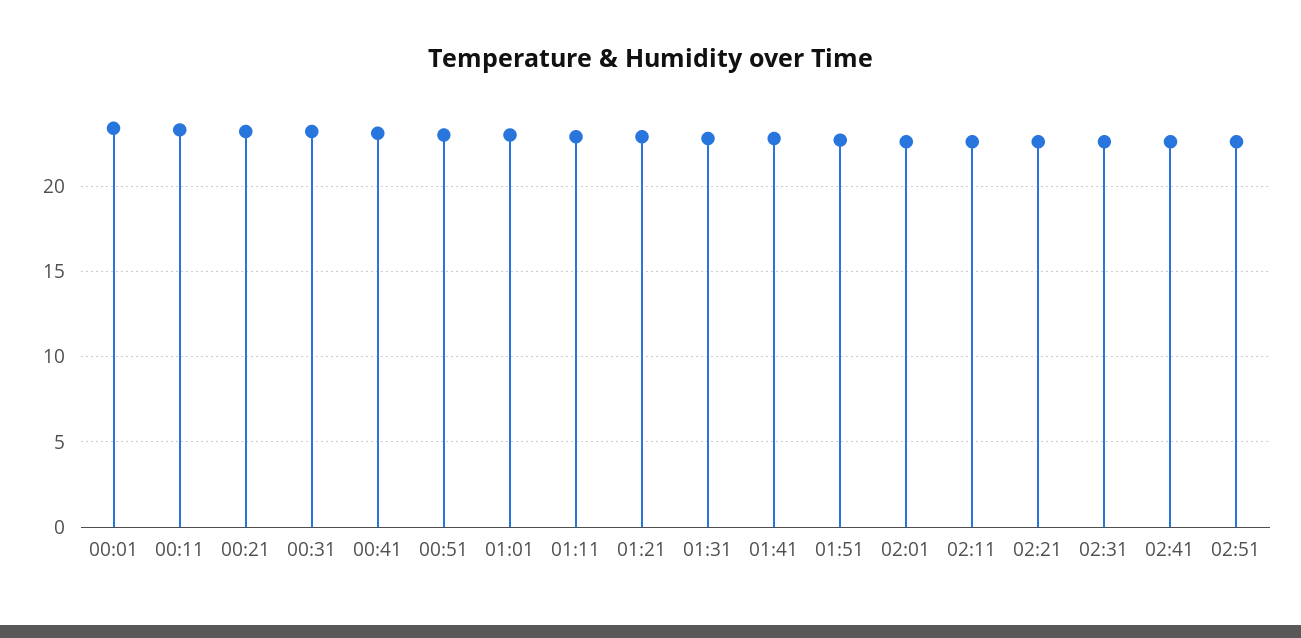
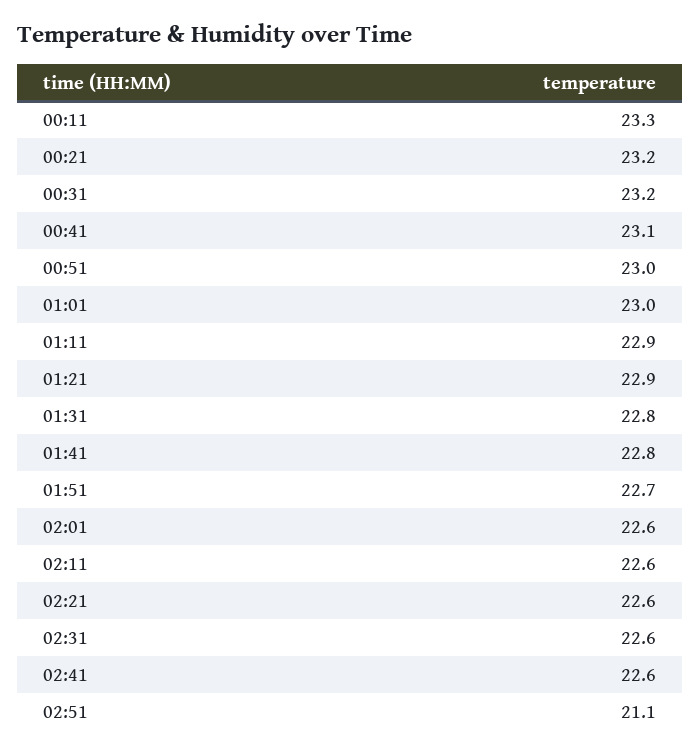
00:01: 23.5 -> none
02:51: 22.5 -> 21.1

